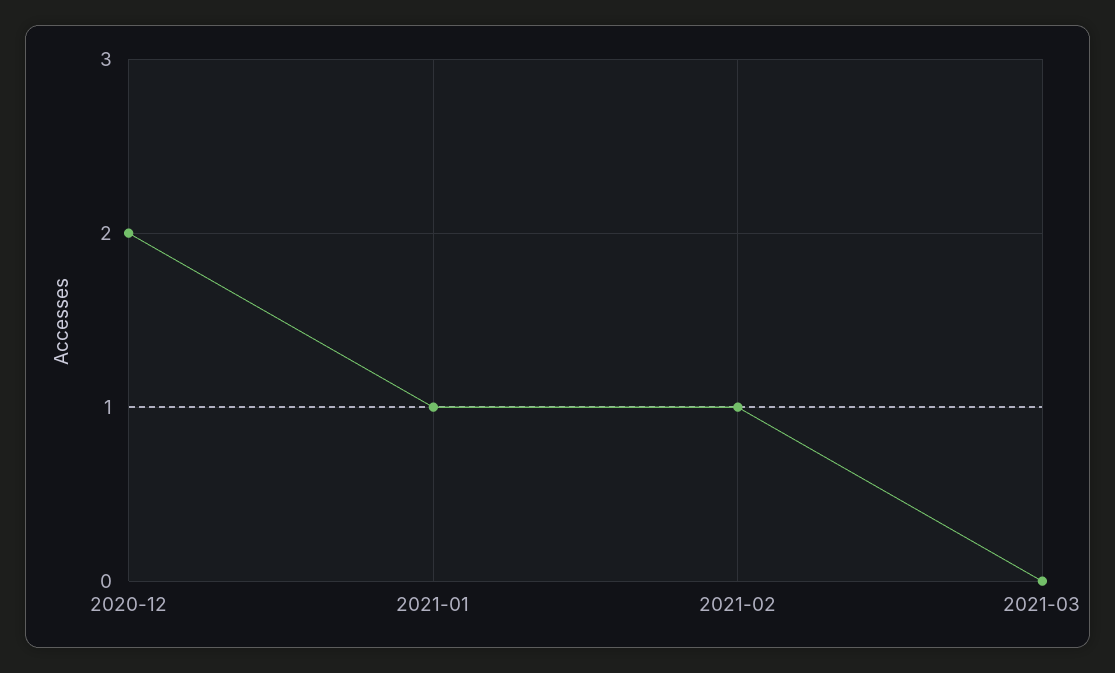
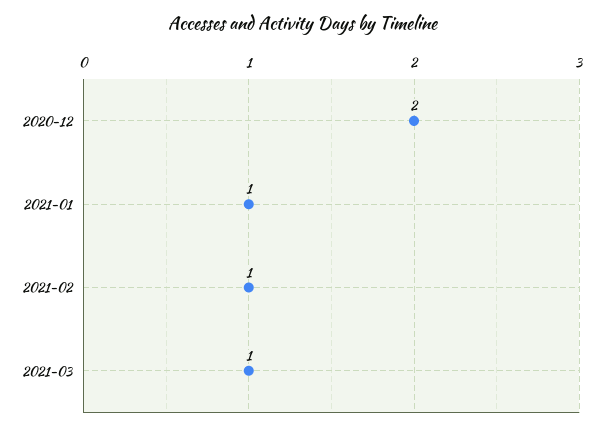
2021-03: 0 -> 1

